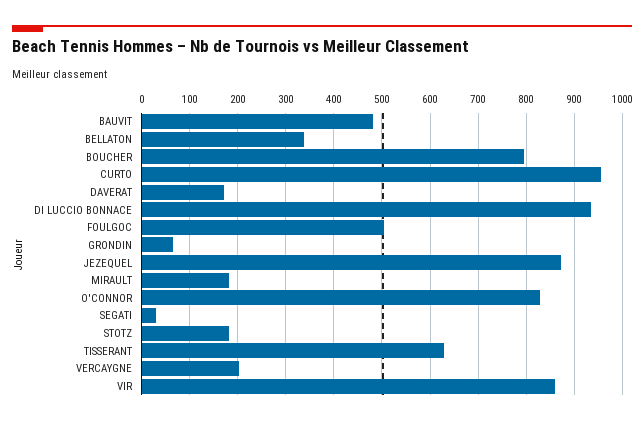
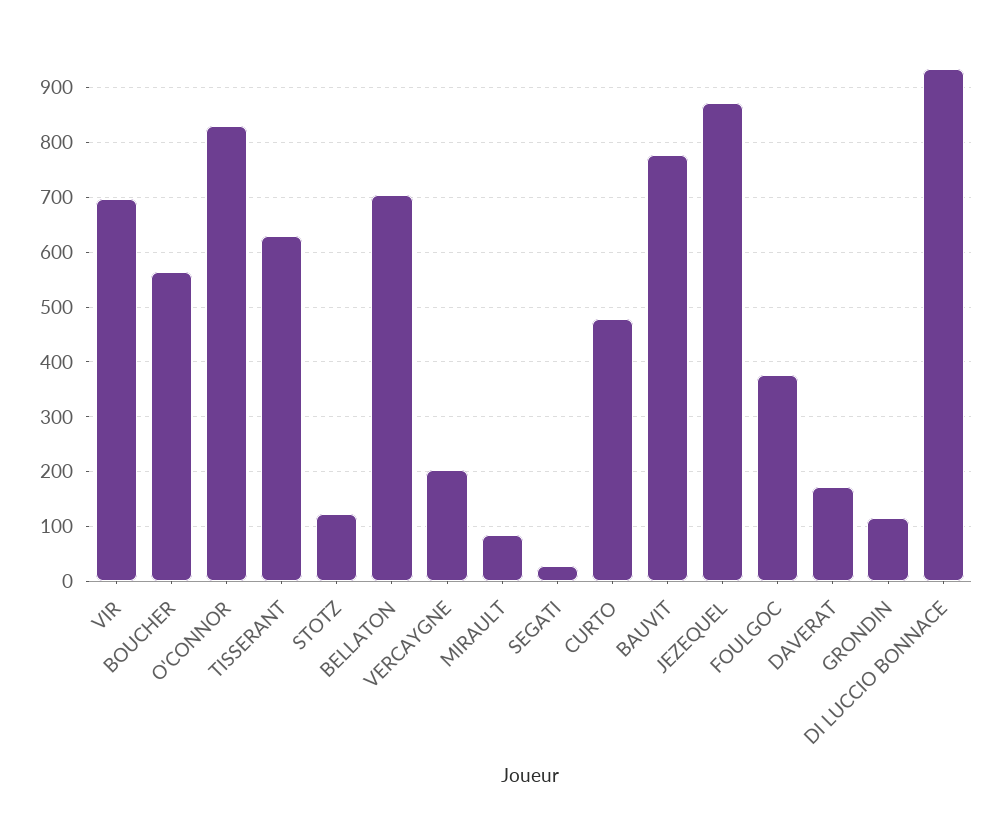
BAUVIT: 480 -> 780
BELLATON: 340 -> 700
BOUCHER: 800 -> 560
CURTO: 960 -> 480
FOULGOC: 500 -> 380
GRONDIN: 60 -> 120
MIRAULT: 180 -> 80
STOTZ: 180 -> 120
VIR: 860 -> 700

